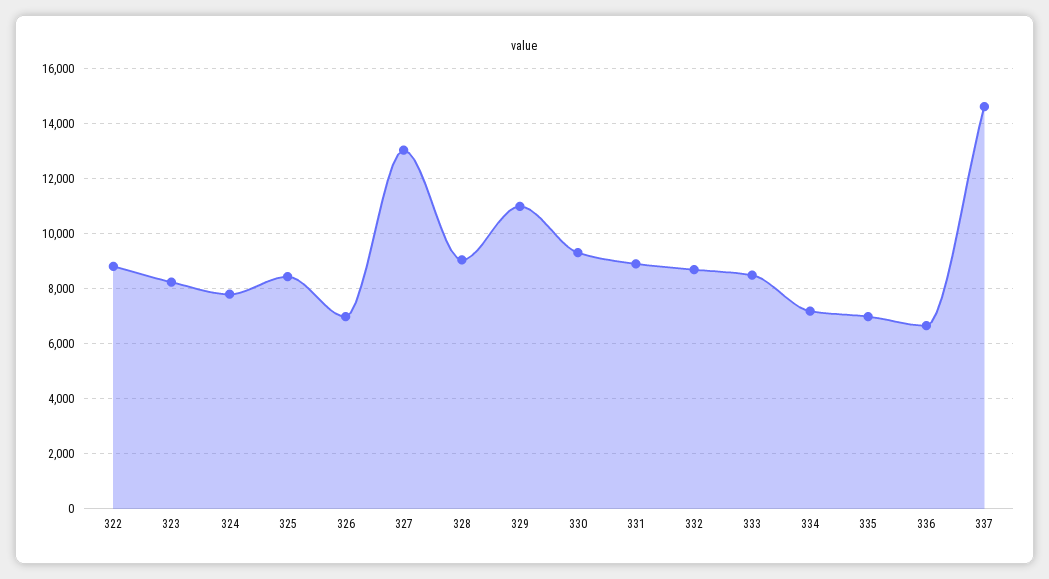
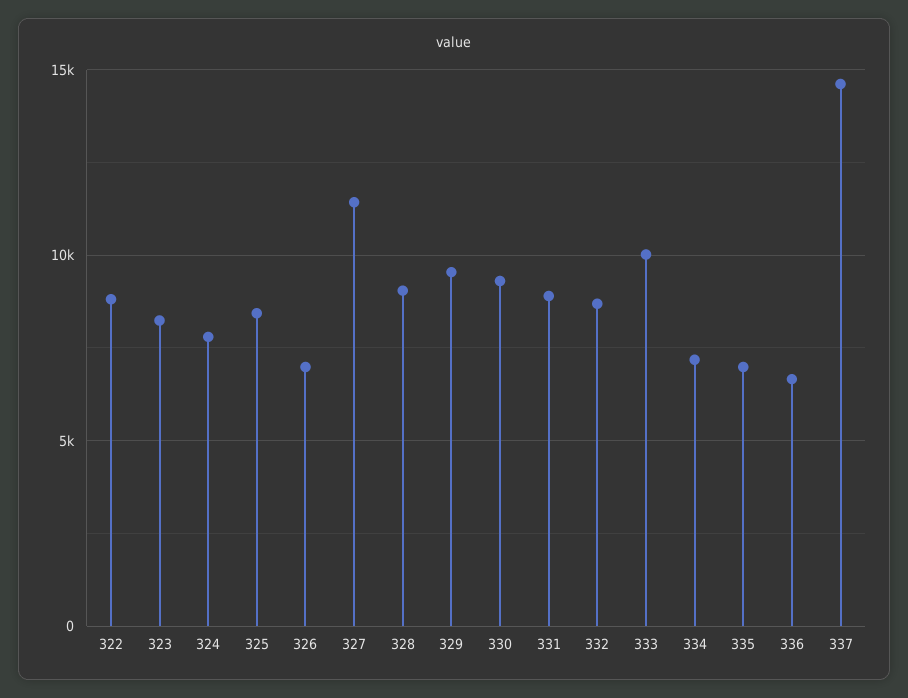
327: 13000 -> 11500
329: 11000 -> 9500
333: 8500 -> 10000

